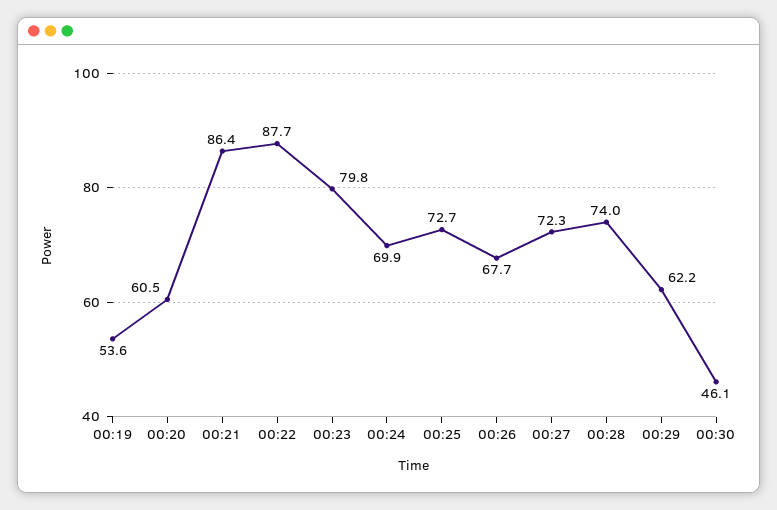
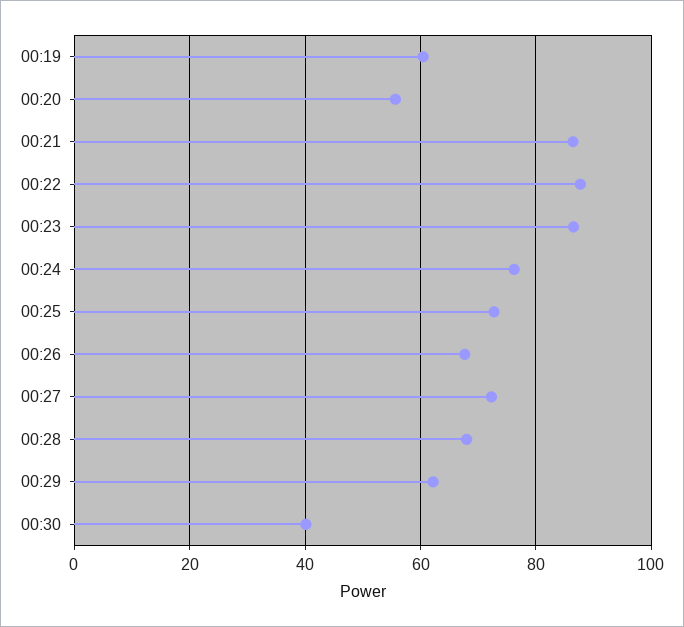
00:19: 53.6 -> 60
00:20: 60.5 -> 56
00:23: 79.8 -> 86
00:24: 69.9 -> 76
00:28: 74 -> 68
00:30: 46.1 -> 40

